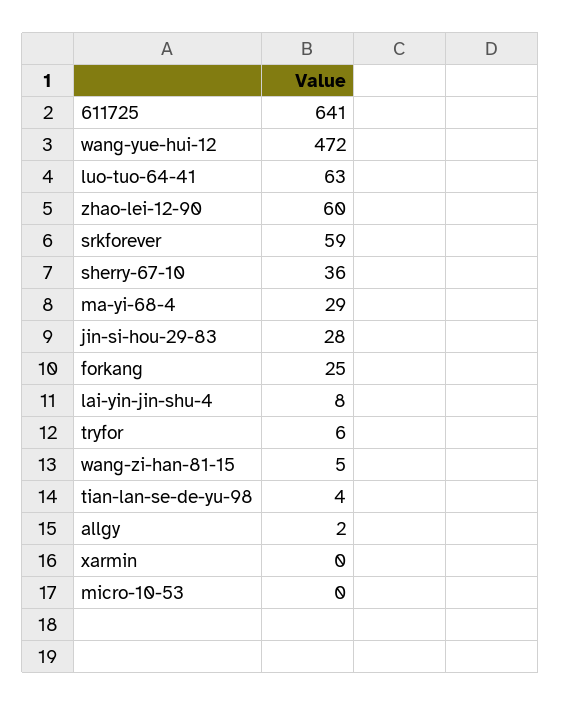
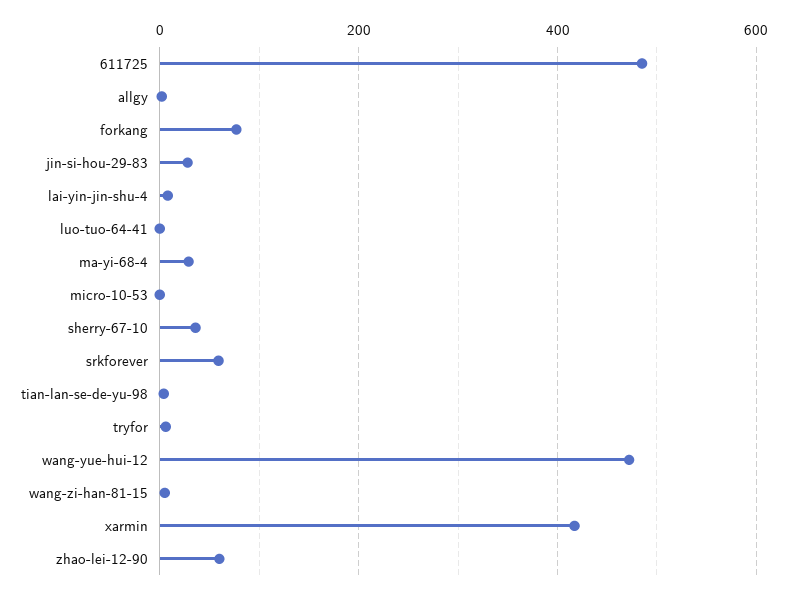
611725: 641 -> 480
luo-tuo-64-41: 63 -> 0
forkang: 25 -> 80
xarmin: 0 -> 420

